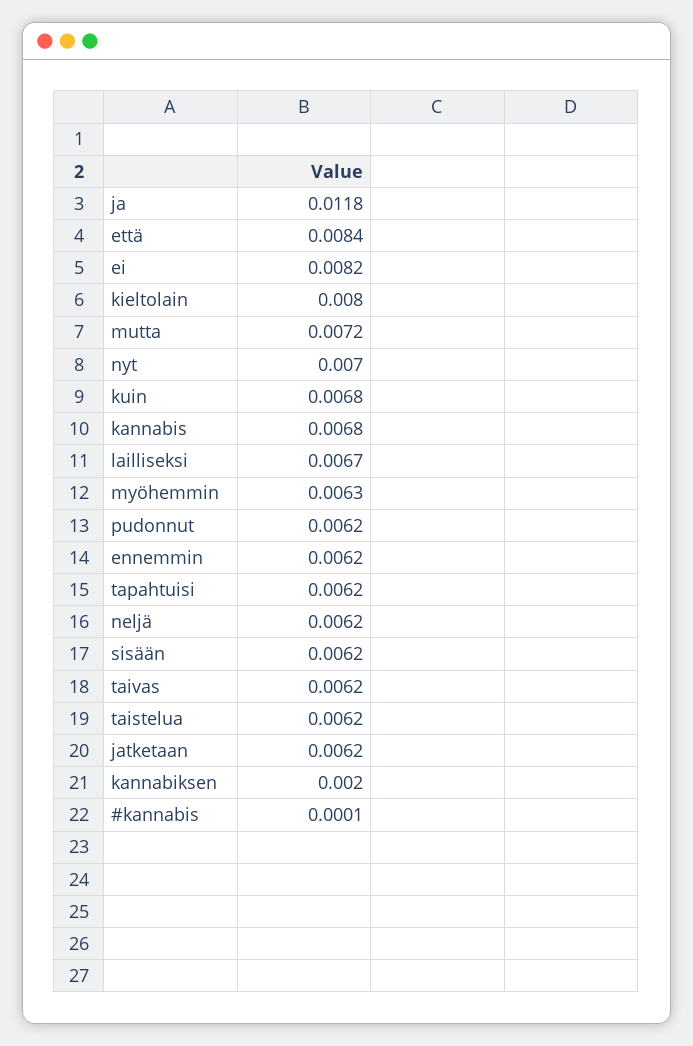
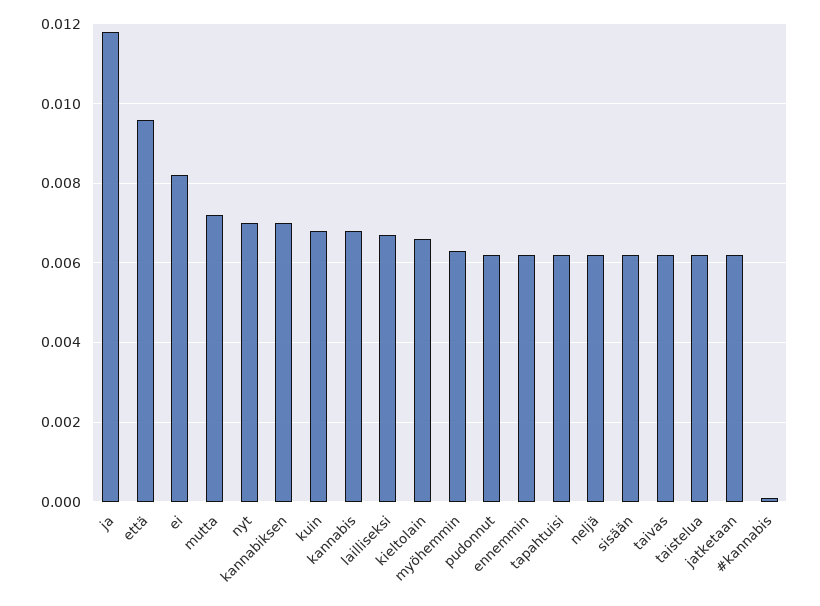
että: 0.0084 -> 0.0095
kieltolain: 0.008 -> 0.0065
kannabiksen: 0.002 -> 0.007

